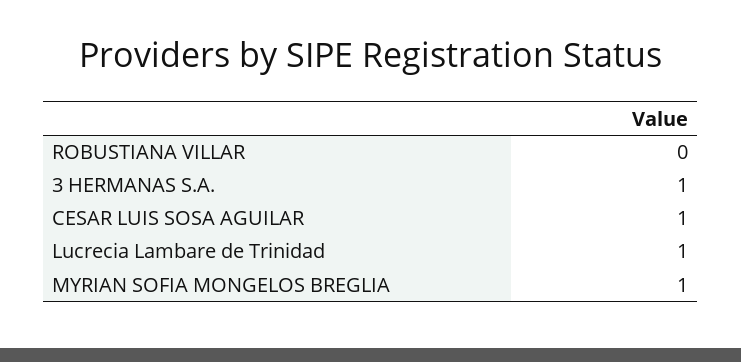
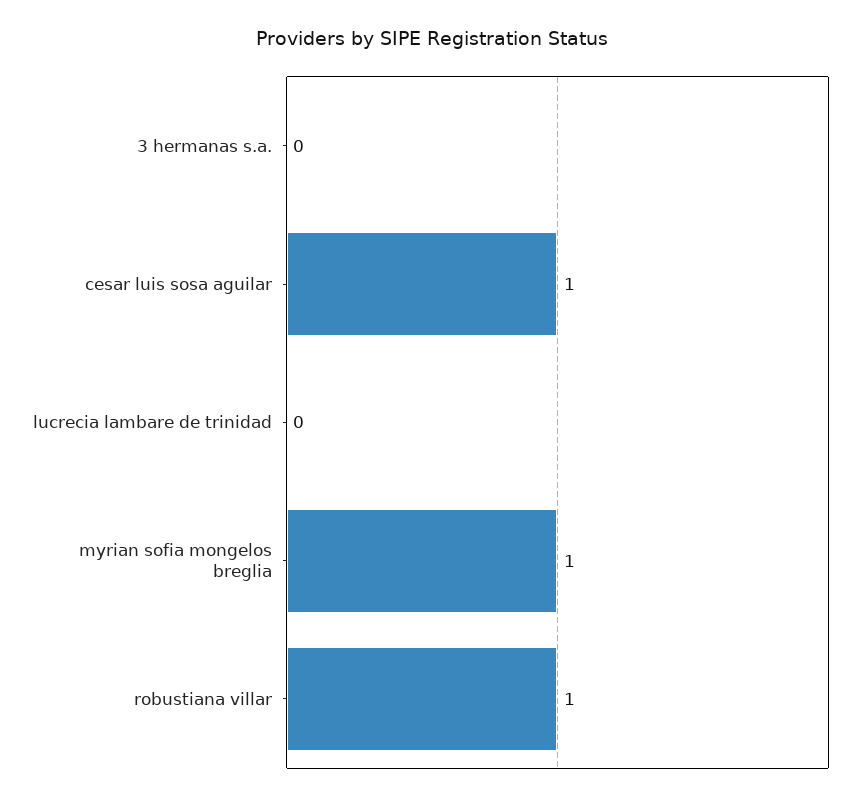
ROBUSTIANA VILLAR: 0 -> 1
3 HERMANAS S.A.: 1 -> 0
Lucrecia Lambare de Trinidad: 1 -> 0

